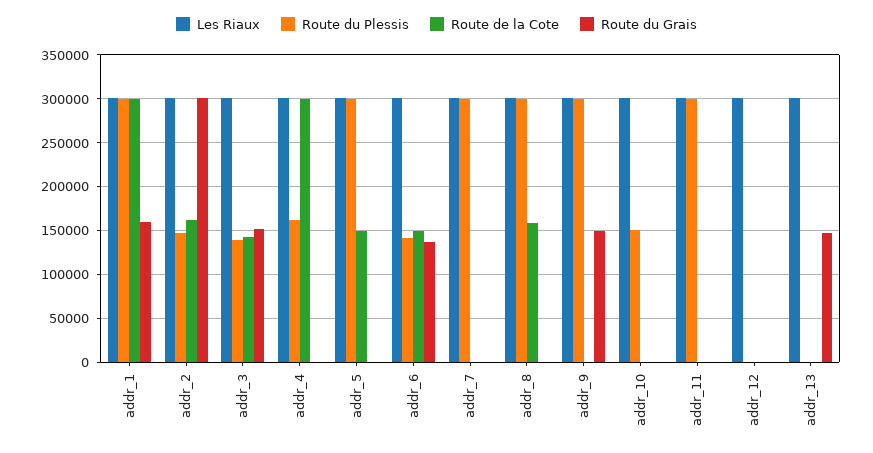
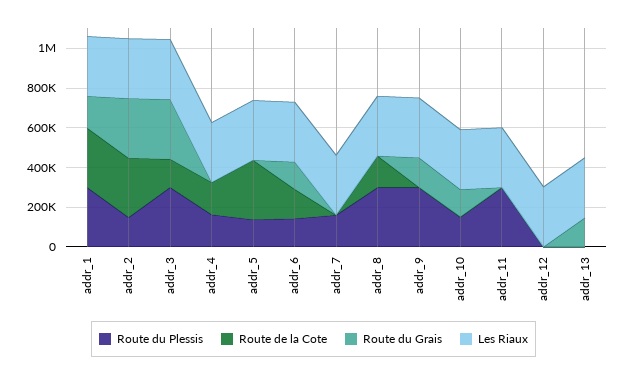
Route de la Cote, addr_2: 160000 -> 300000
Route du Plessis, addr_3: 140000 -> 300000
Route du Grais, addr_3: 150000 -> 300000
Route de la Cote, addr_4: 300000 -> 150000
Route du Plessis, addr_5: 300000 -> 150000
Route de la Cote, addr_5: 150000 -> 300000
Route du Plessis, addr_7: 300000 -> 150000
Route du Grais, addr_10: 0 -> 150000

